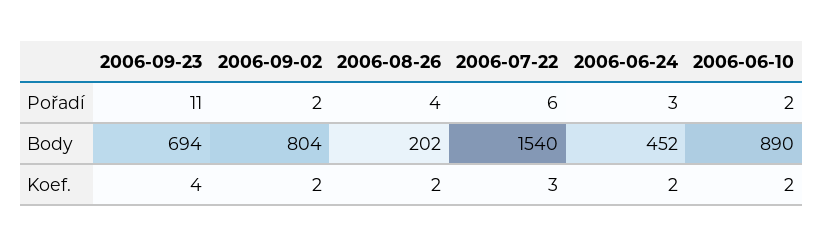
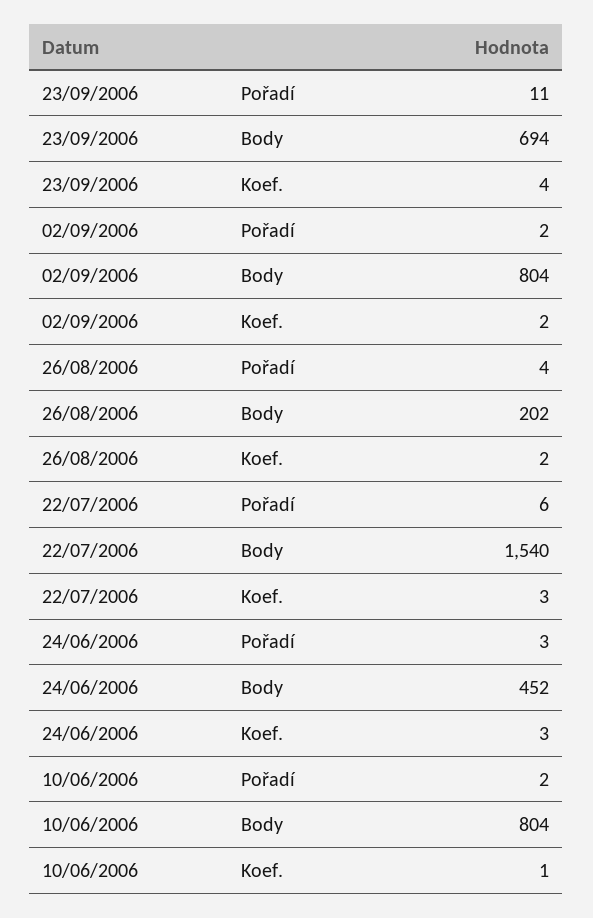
2006-06-10, Body: 890 -> 804
2006-06-24, Koef.: 2 -> 3
2006-06-10, Koef.: 2 -> 1

